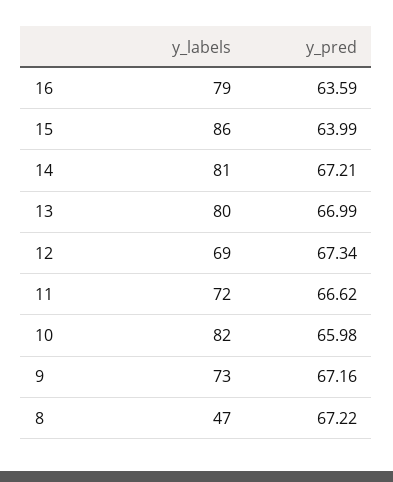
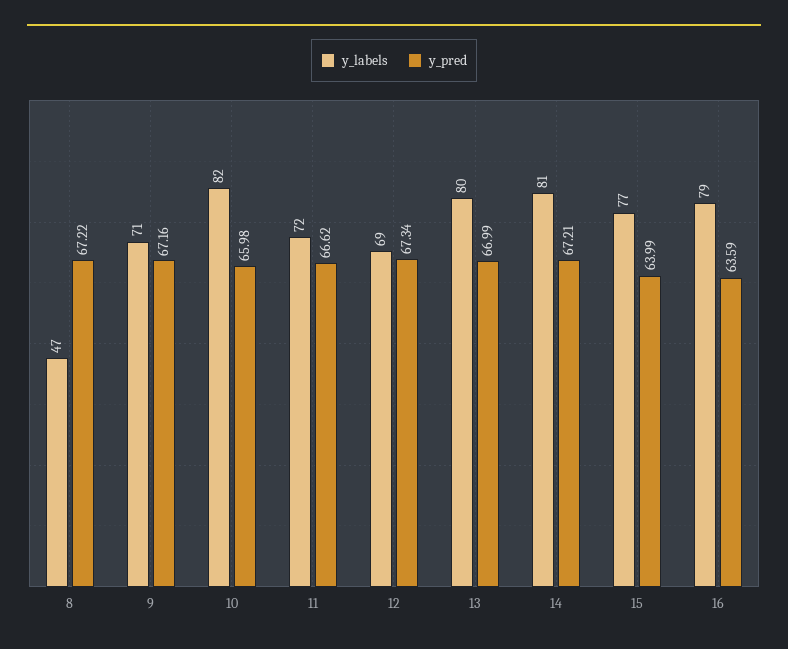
y_labels, 15: 86 -> 77
y_labels, 9: 73 -> 71

